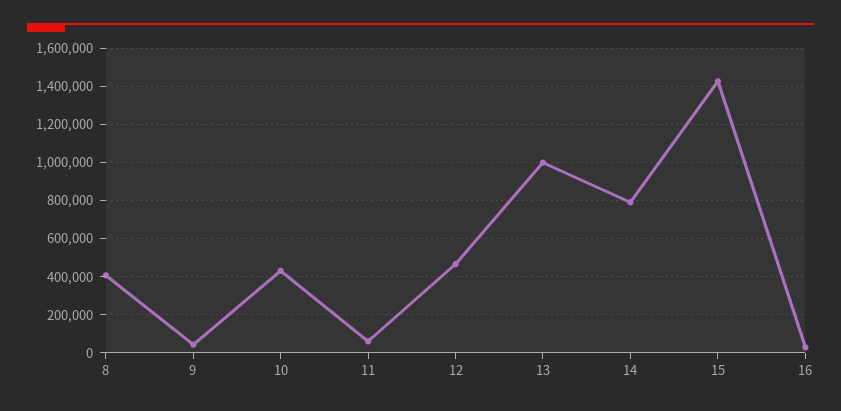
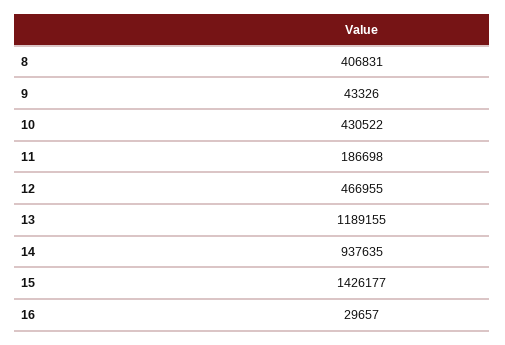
11: 50000 -> 186698
13: 1000000 -> 1189155
14: 800000 -> 937635

